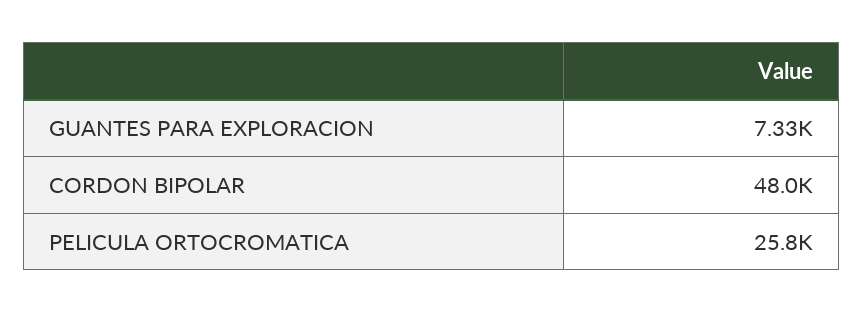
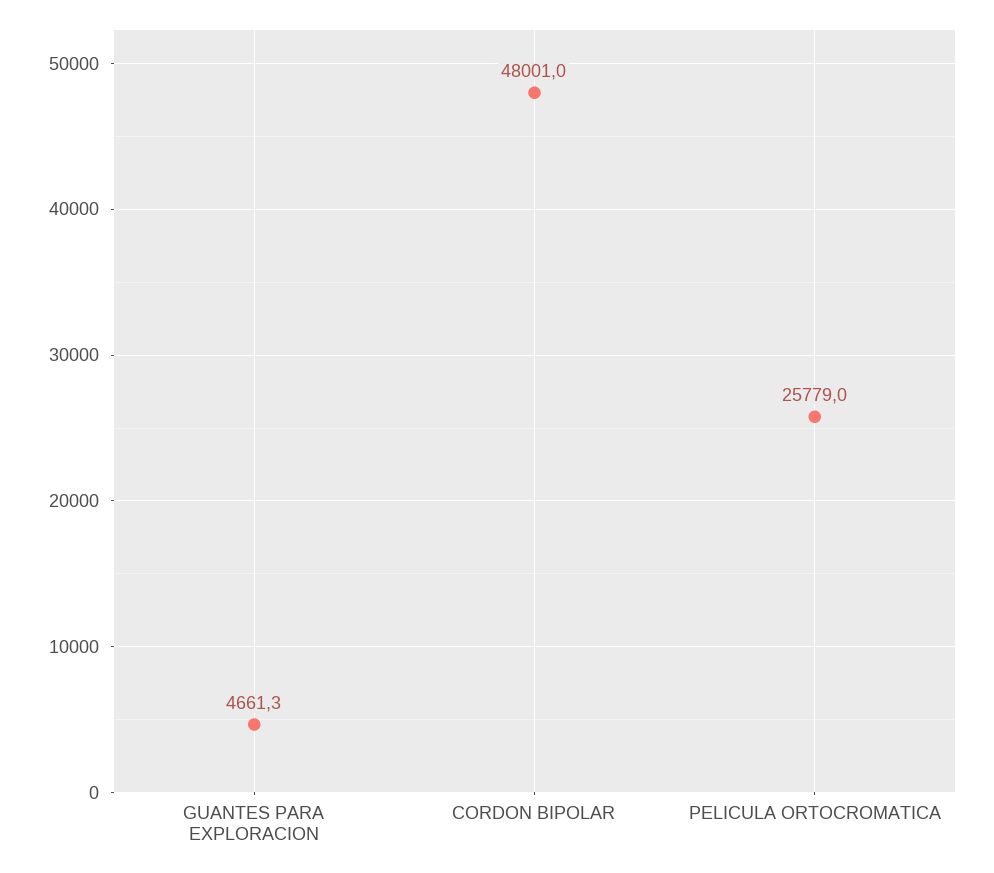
GUANTES PARA EXPLORACION: 7330 -> 4661.3

